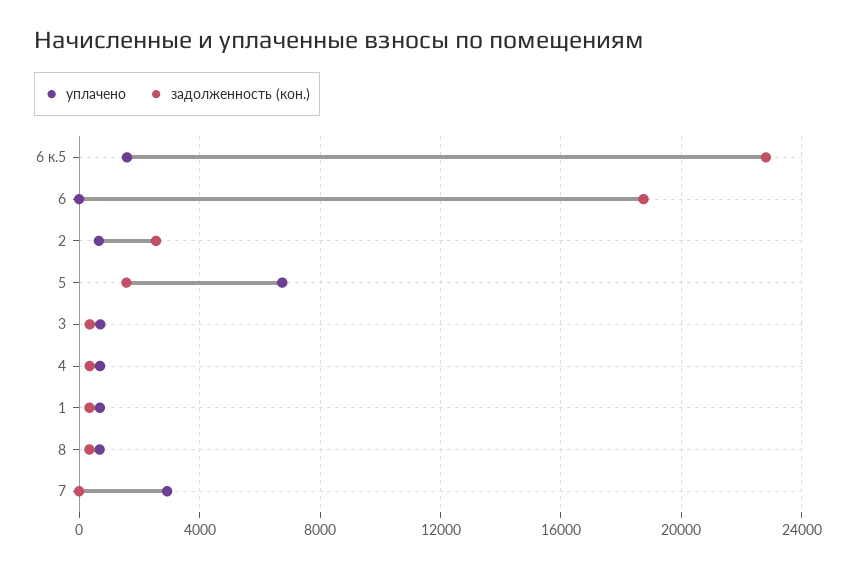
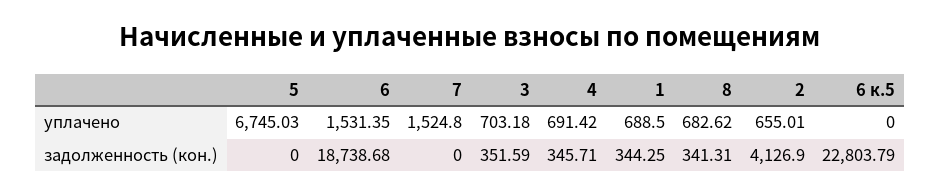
уплачено, 6 к.5: 1500 -> 0
уплачено, 6: 0 -> 1531.35
задолженность (кон.), 2: 2500 -> 4126.9
задолженность (кон.), 5: 1500 -> 0
уплачено, 7: 3000 -> 1524.8

